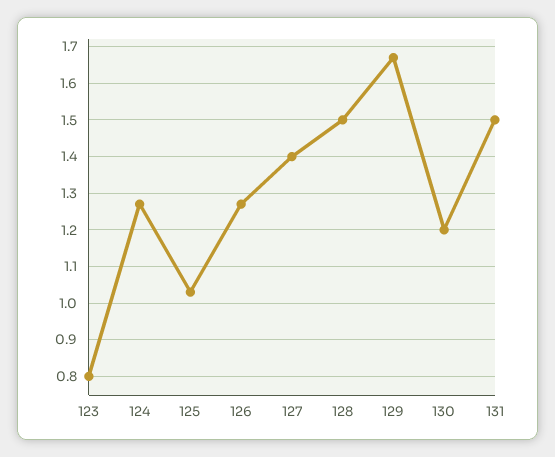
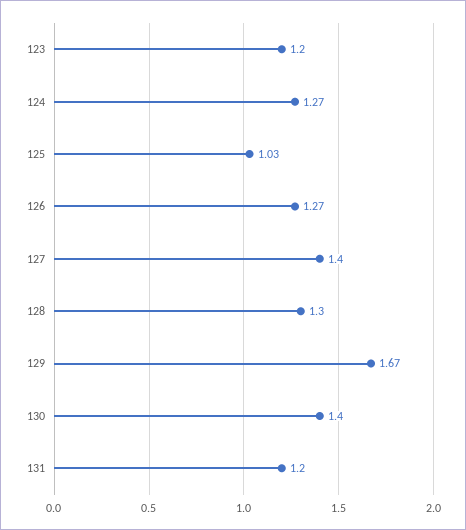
123: 0.8 -> 1.2
128: 1.5 -> 1.3
130: 1.2 -> 1.4
131: 1.5 -> 1.2

